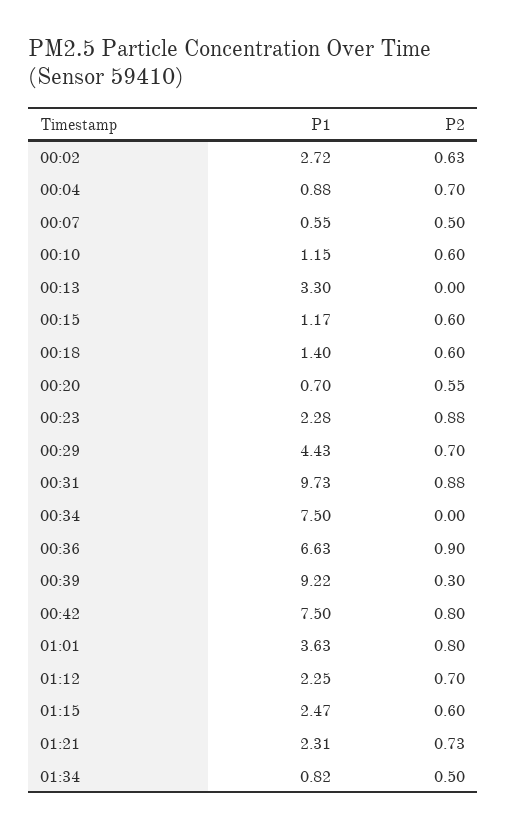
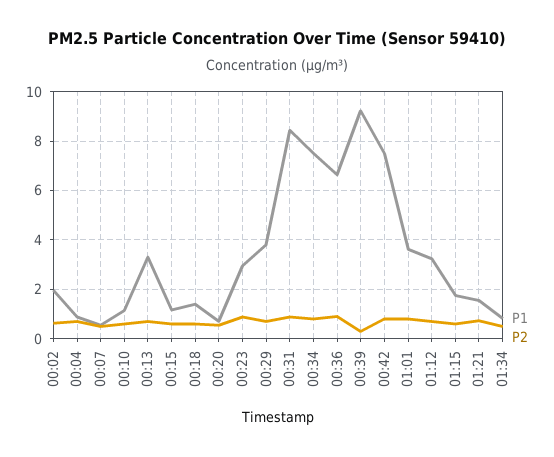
P1, 00:02: 2.72 -> 2
P2, 00:13: 0 -> 0.75
P1, 00:23: 2.28 -> 3
P1, 00:29: 4.43 -> 3.75
P1, 00:31: 9.73 -> 8.5
P2, 00:34: 0 -> 0.75
P1, 01:12: 2.25 -> 3.25
P1, 01:15: 2.47 -> 1.75
P1, 01:21: 2.31 -> 1.5

